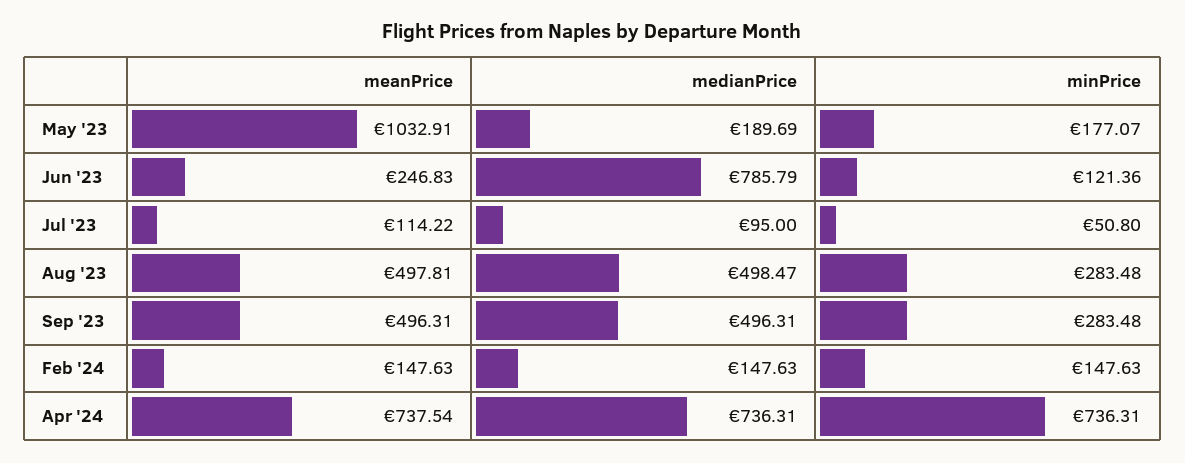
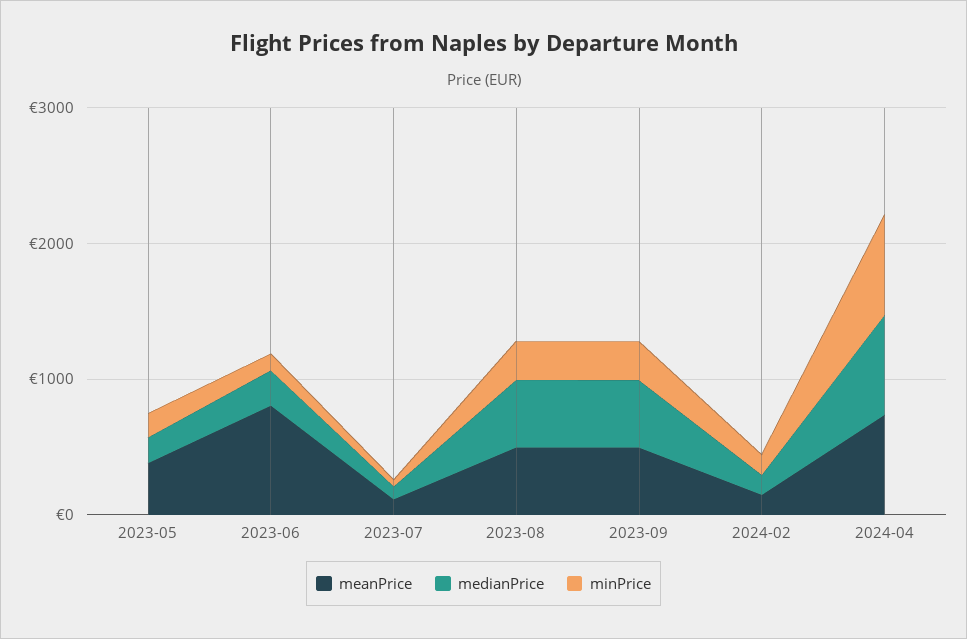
meanPrice, May '23: 1032.91 -> 400
meanPrice, Jun '23: 246.83 -> 800
medianPrice, Jun '23: 785.79 -> 200

